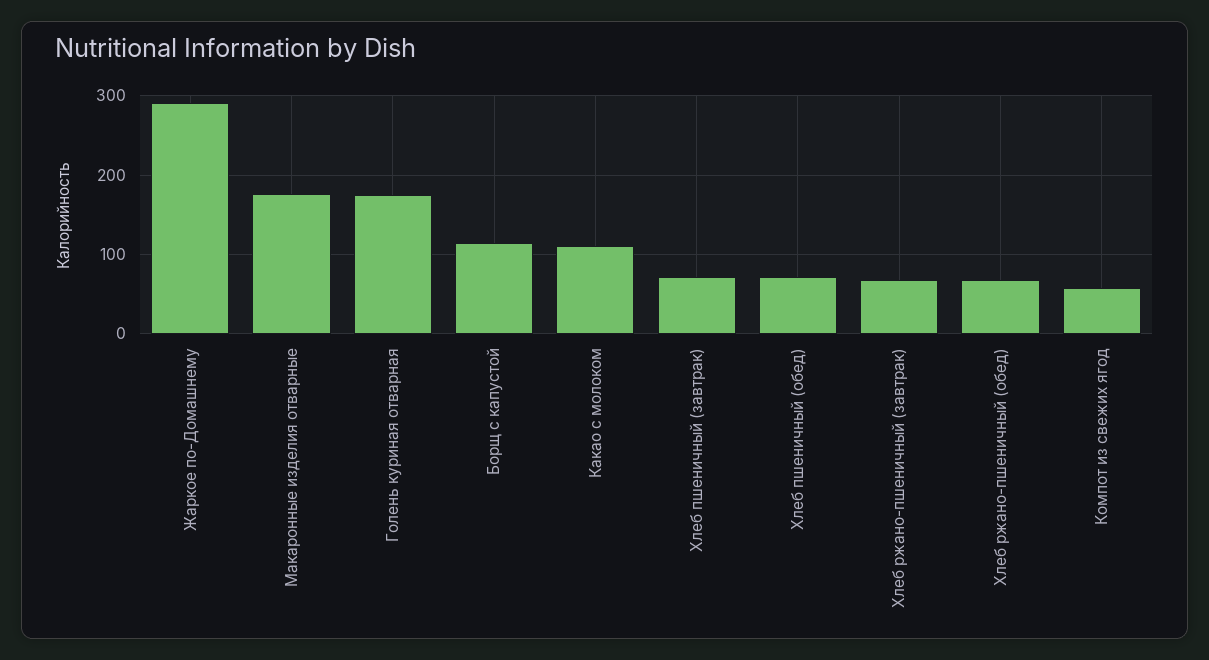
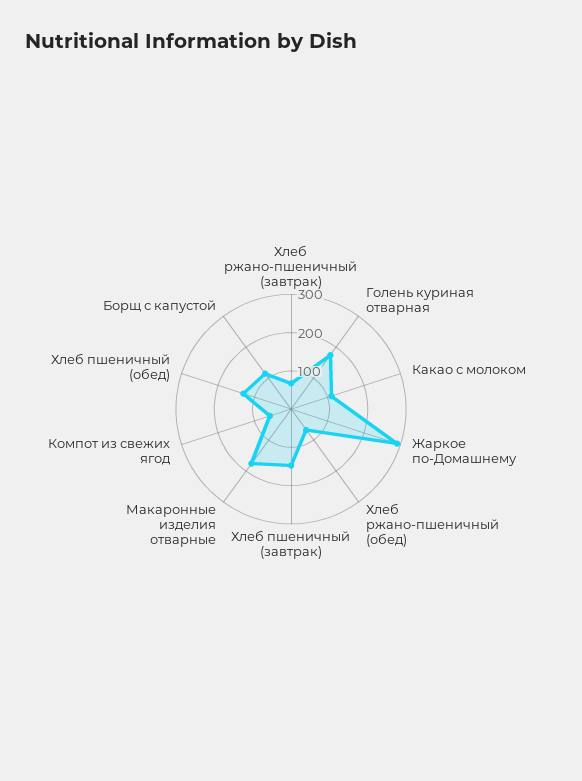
Хлеб пшеничный (завтрак): 70 -> 150
Хлеб пшеничный (обед): 70 -> 125

